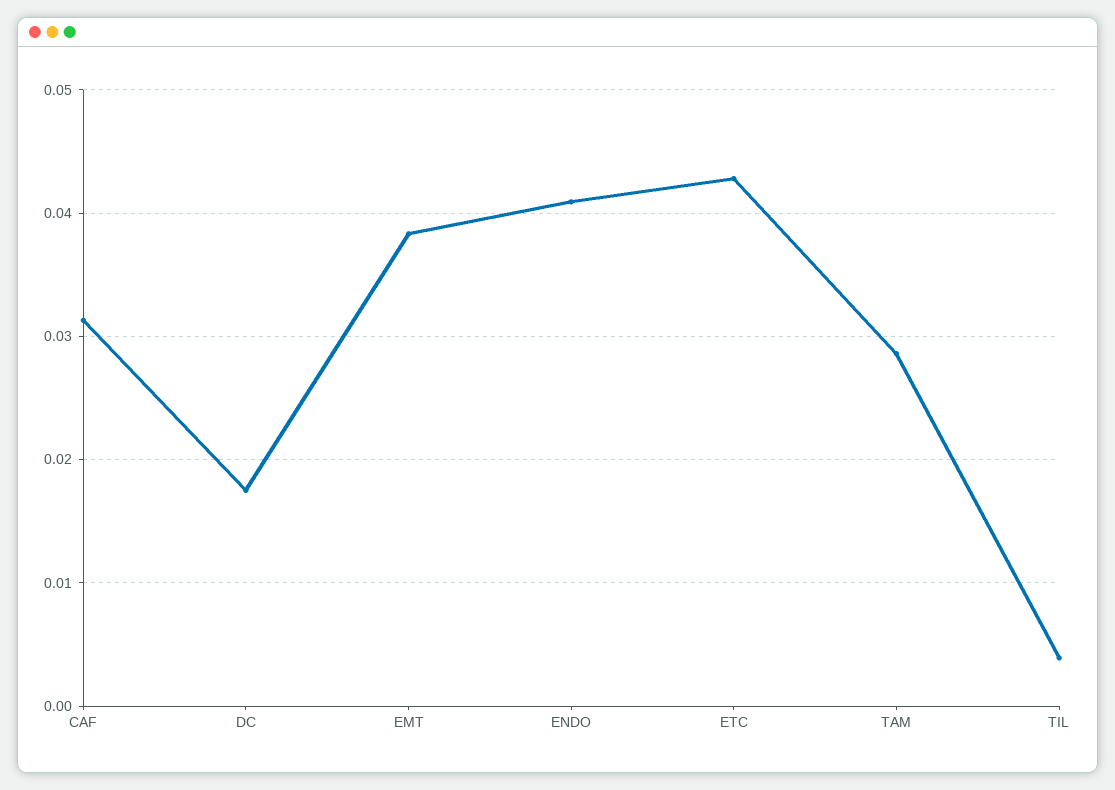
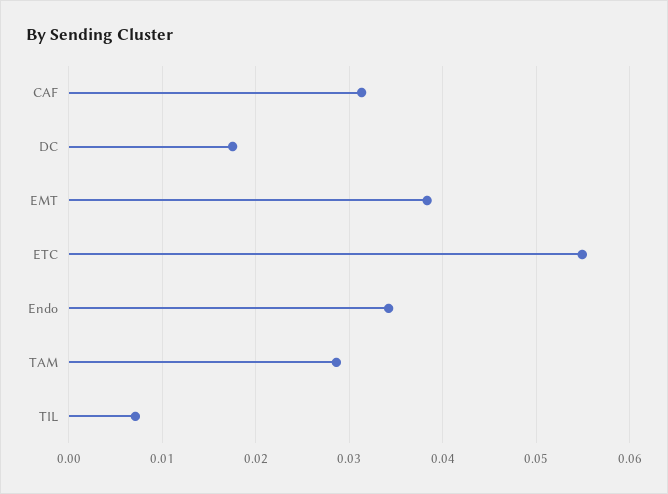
ENDO: 0.041 -> 0.034
ETC: 0.043 -> 0.055
TIL: 0.004 -> 0.007

